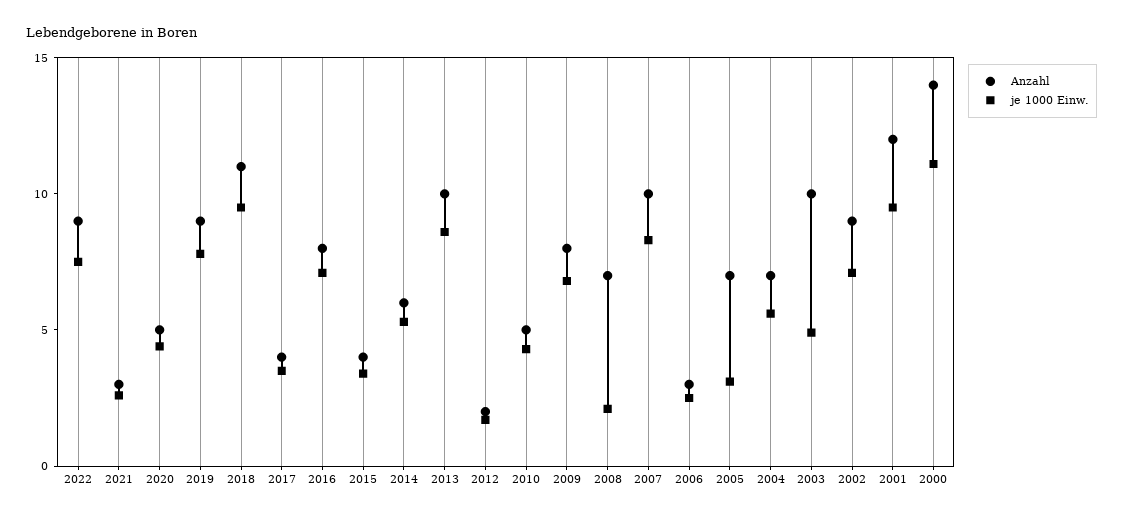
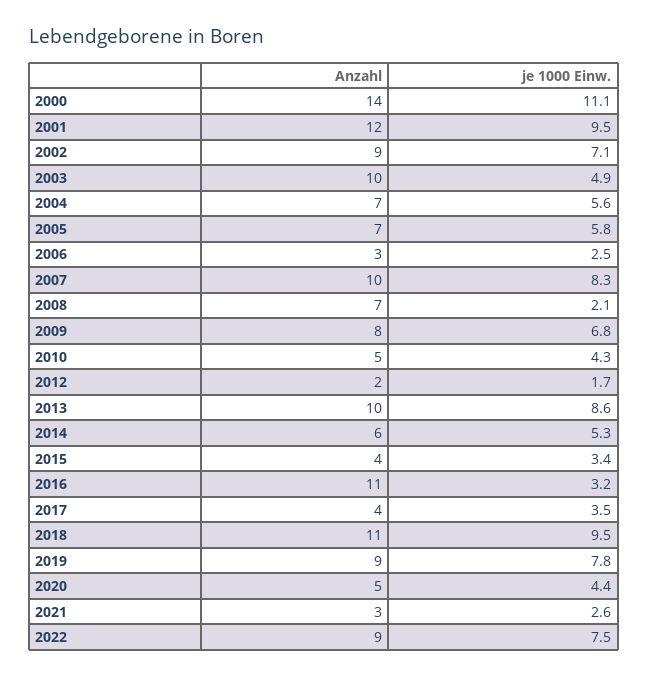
Anzahl, 2016: 8 -> 11
je 1000 Einw., 2016: 7 -> 3.2
je 1000 Einw., 2005: 3 -> 5.8

